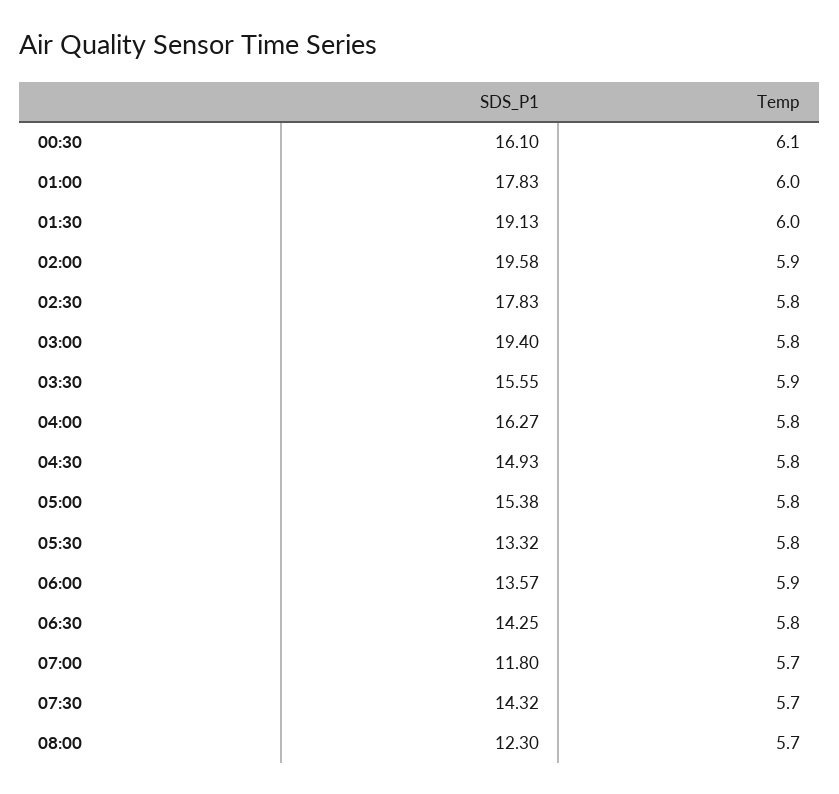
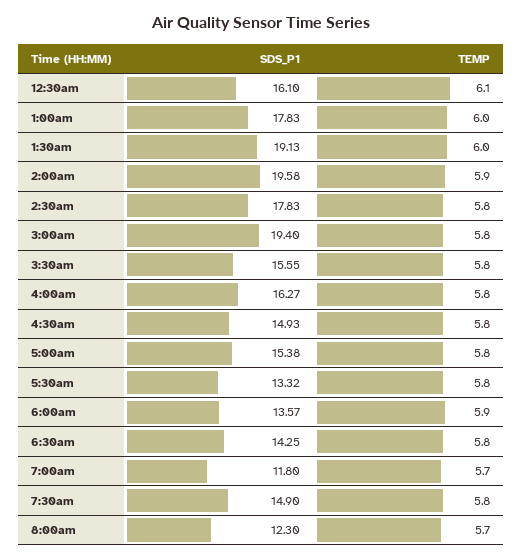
Temp, 03:30: 5.9 -> 5.8
SDS_P1, 07:30: 14.32 -> 14.9
Temp, 07:30: 5.7 -> 5.8

